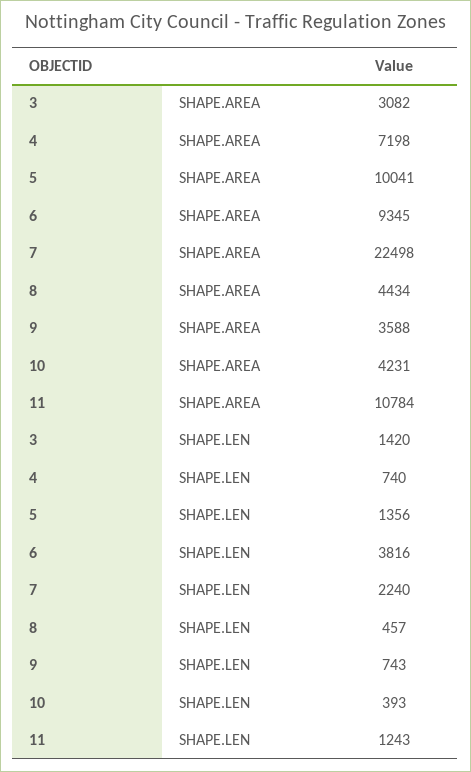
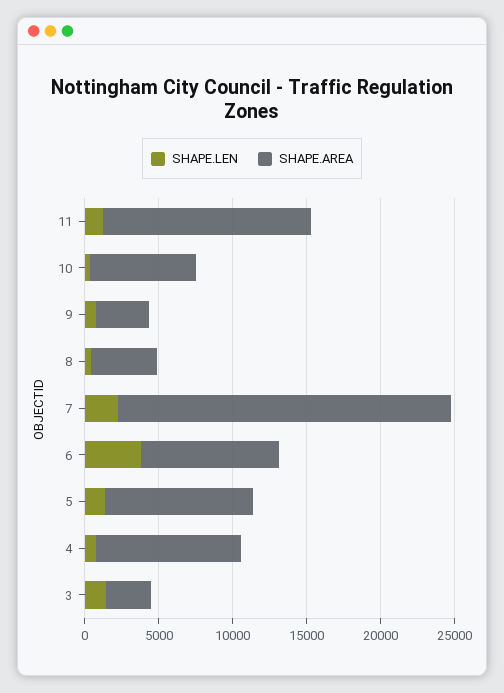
SHAPE.AREA, 4: 7198 -> 10000
SHAPE.AREA, 10: 4231 -> 7000
SHAPE.AREA, 11: 10784 -> 14000

